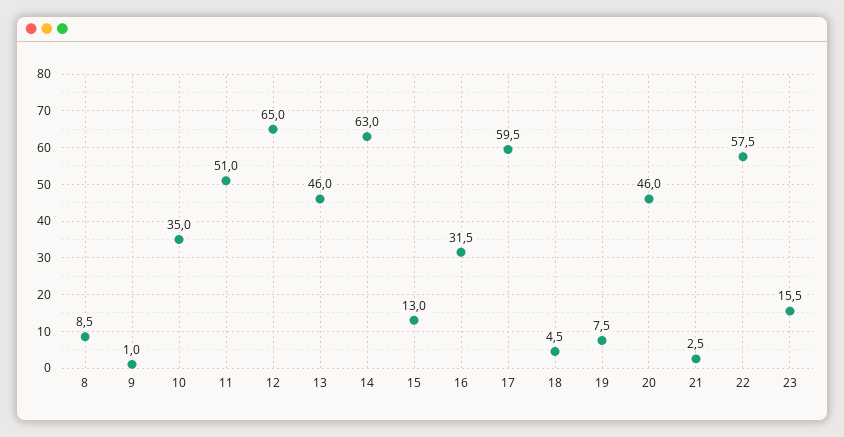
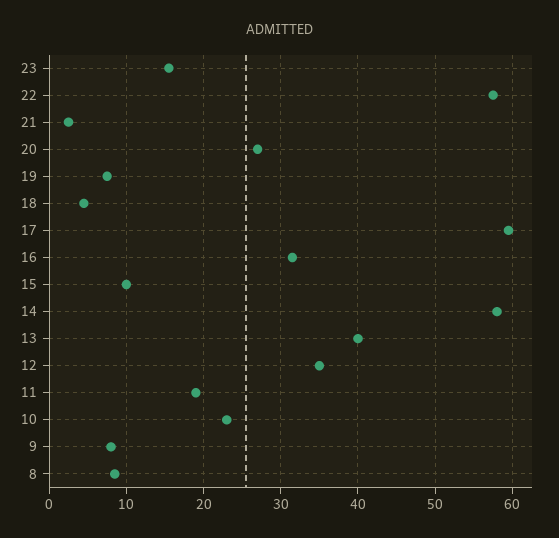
9: 1 -> 8
10: 35 -> 23
11: 51 -> 19
12: 65 -> 35
13: 46 -> 40
14: 63 -> 58
15: 13 -> 10
20: 46 -> 27

